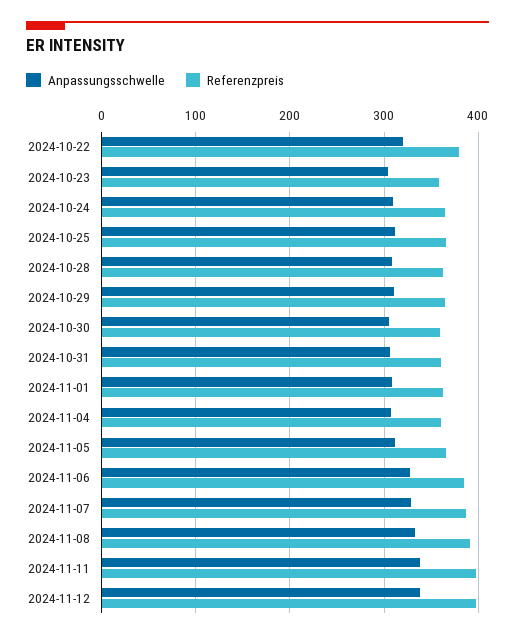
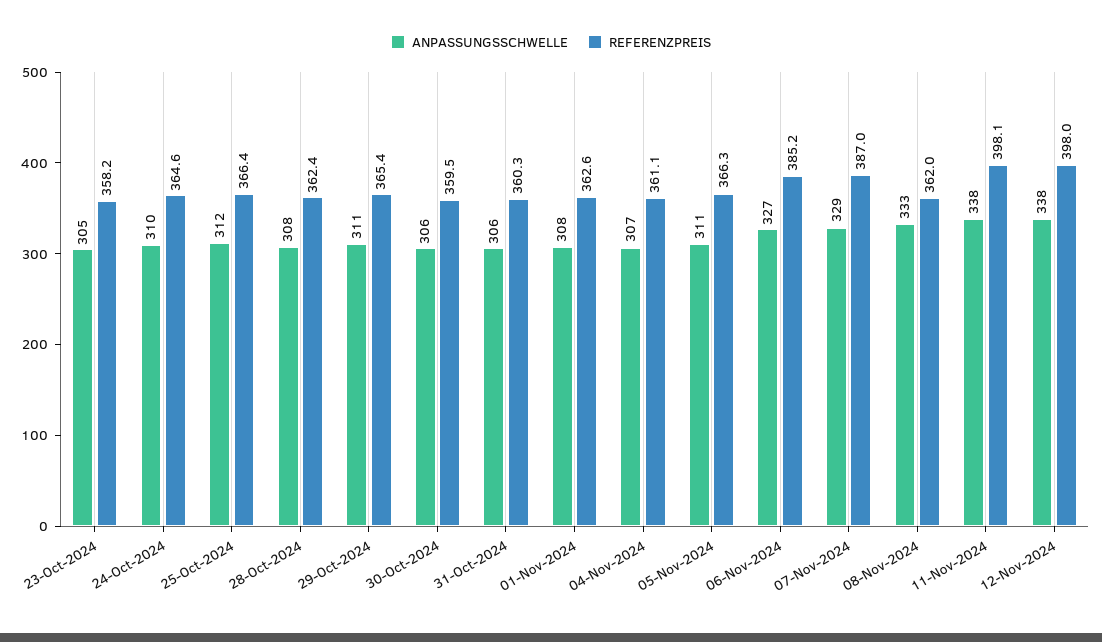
Anpassungsschwelle, 2024-10-22: 320 -> none
Referenzpreis, 2024-10-22: 380 -> none
Referenzpreis, 2024-11-08: 390 -> 362

